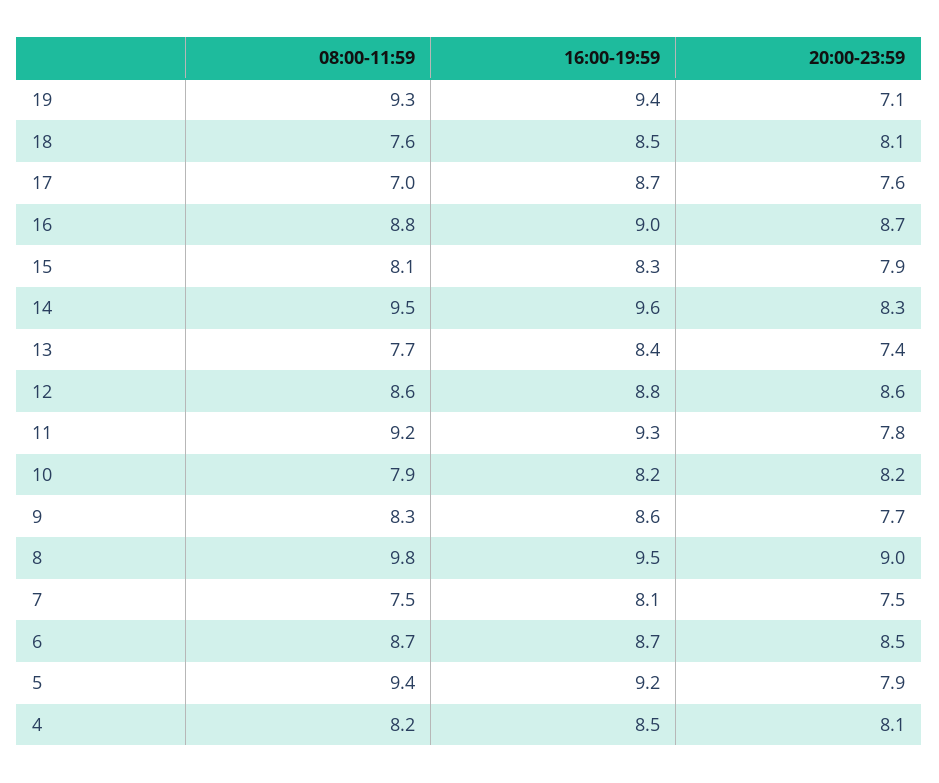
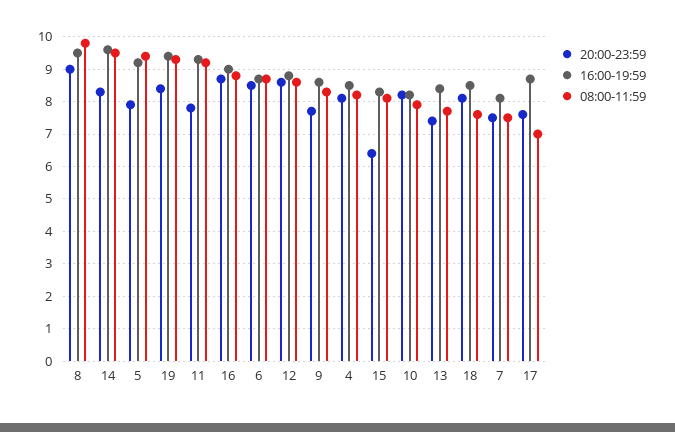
20:00-23:59, 19: 7.1 -> 8.5
20:00-23:59, 15: 7.9 -> 6.5

